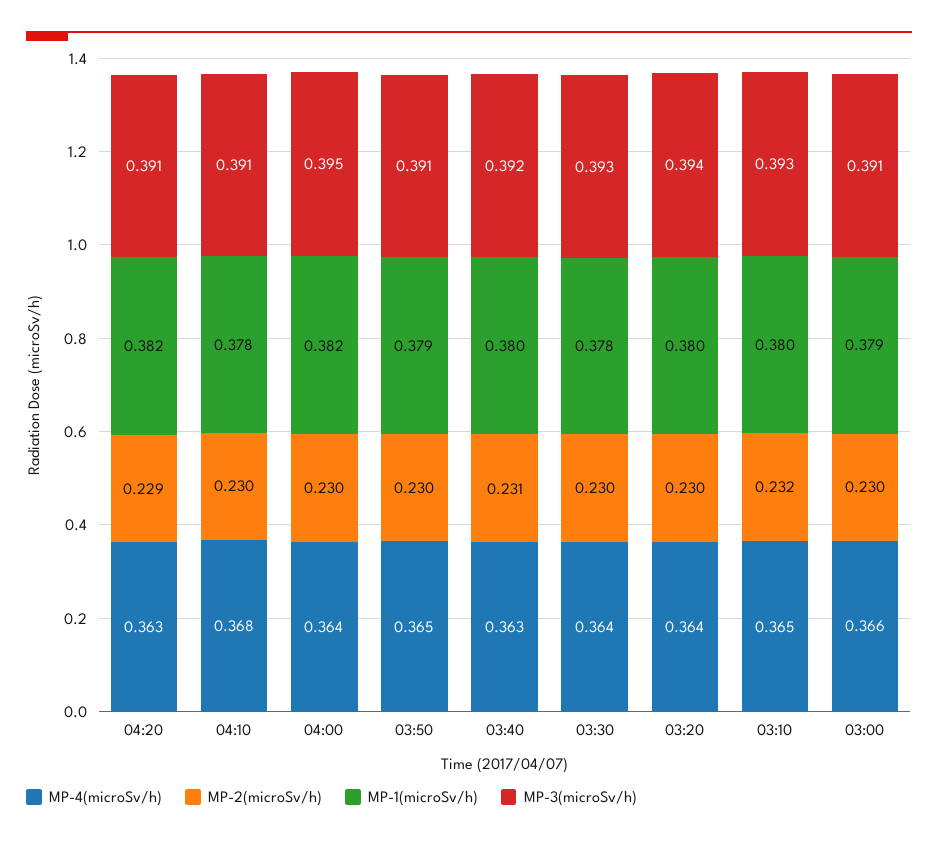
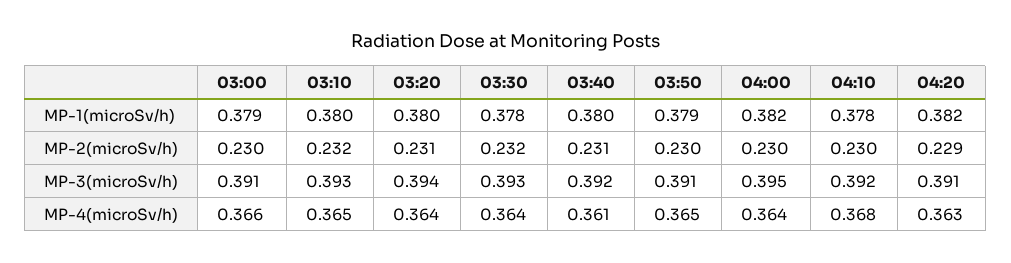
MP-3(microSv/h), 04:10: 0.391 -> 0.392
MP-4(microSv/h), 03:40: 0.363 -> 0.361
MP-2(microSv/h), 03:30: 0.23 -> 0.232
MP-2(microSv/h), 03:20: 0.23 -> 0.231

